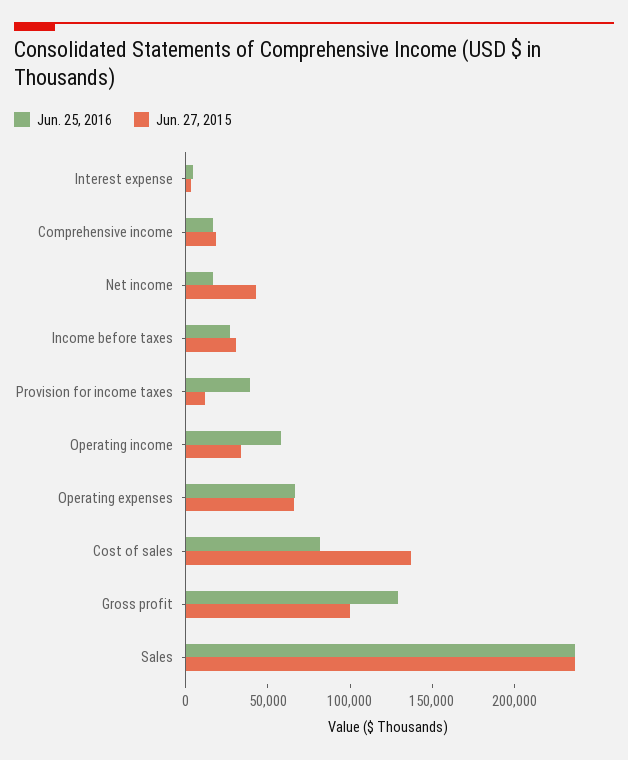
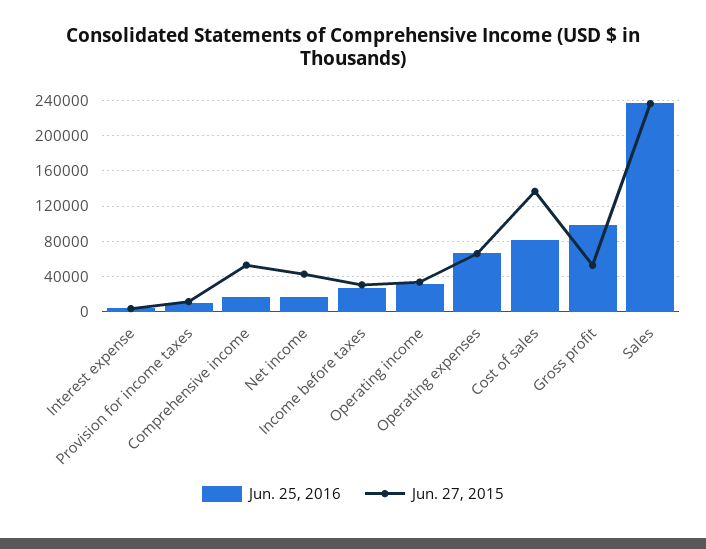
Jun. 27, 2015, Comprehensive income: 20000 -> 50000
Jun. 25, 2016, Provision for income taxes: 40000 -> 10000
Jun. 25, 2016, Operating income: 60000 -> 30000
Jun. 25, 2016, Gross profit: 130000 -> 100000
Jun. 27, 2015, Gross profit: 100000 -> 50000

